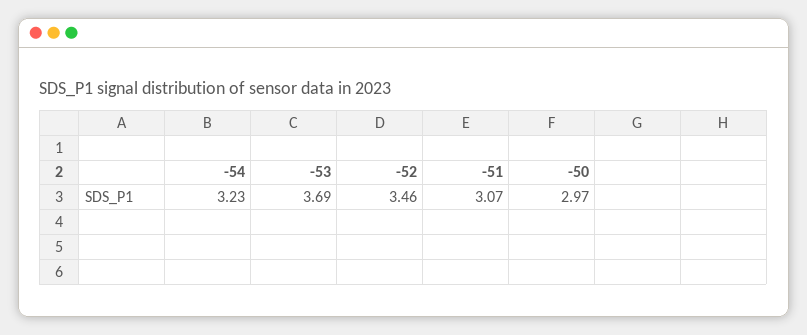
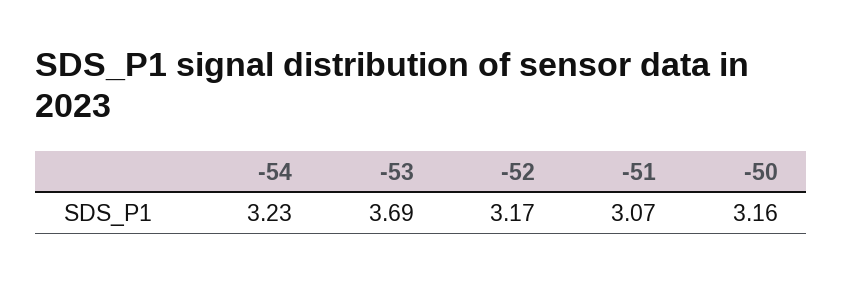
-52: 3.46 -> 3.17
-50: 2.97 -> 3.16

